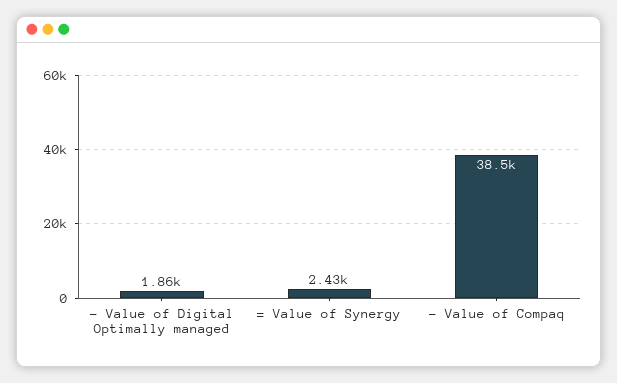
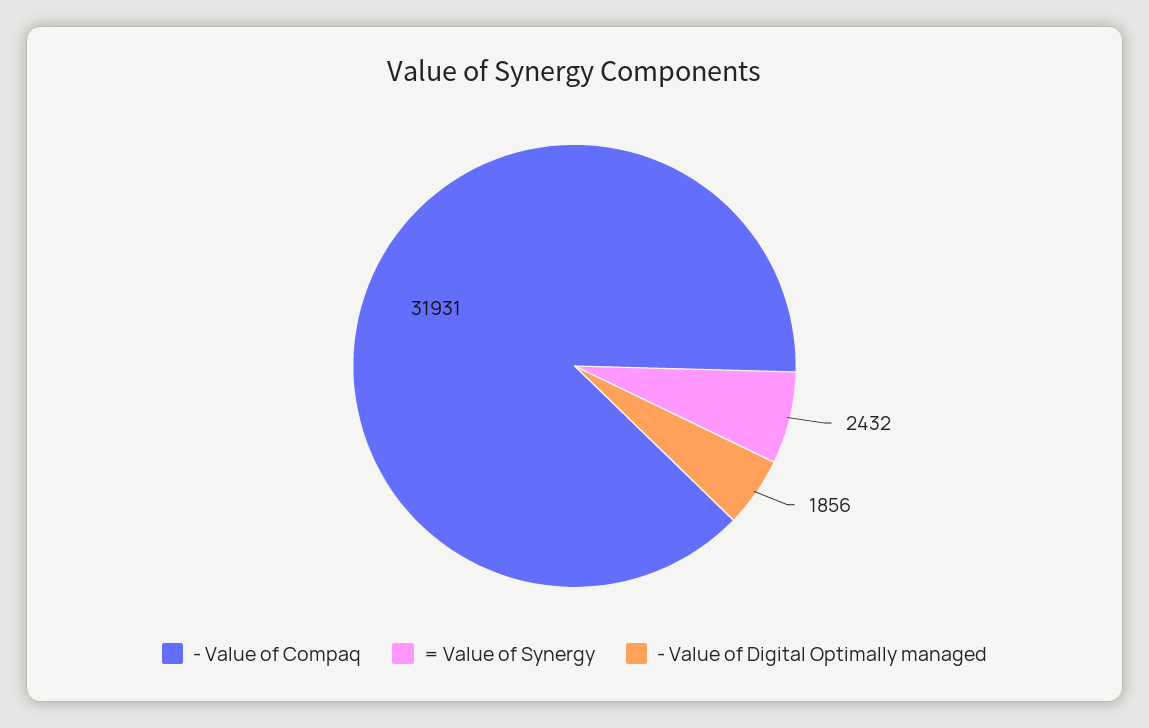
- Value of Compaq: 38500 -> 31931

